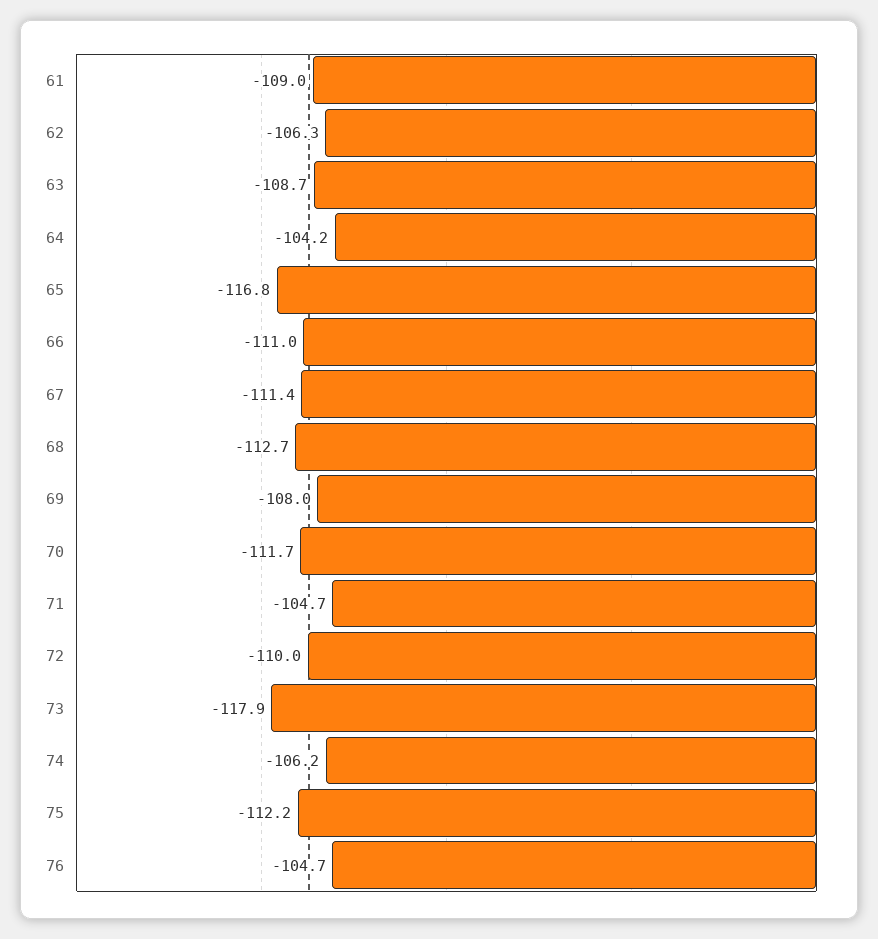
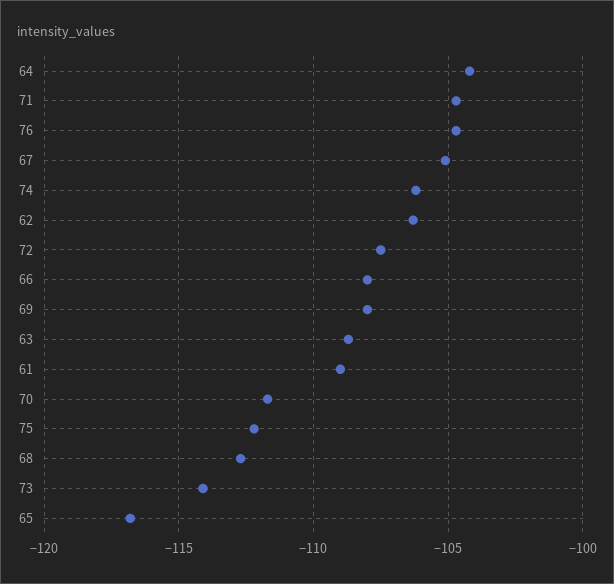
66: -111 -> -108
67: -111.4 -> -105
72: -110 -> -107.5
73: -117.9 -> -114

